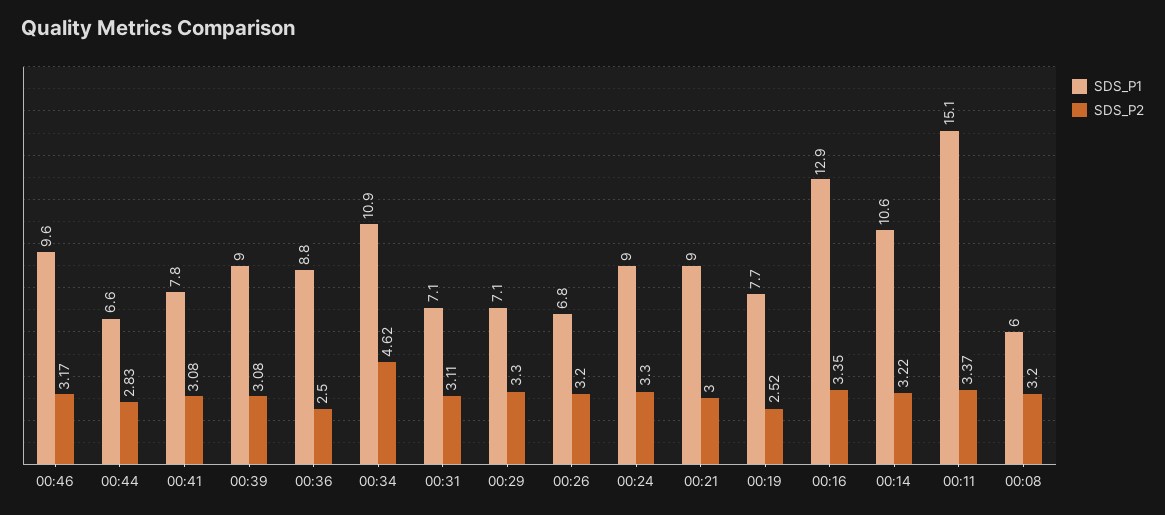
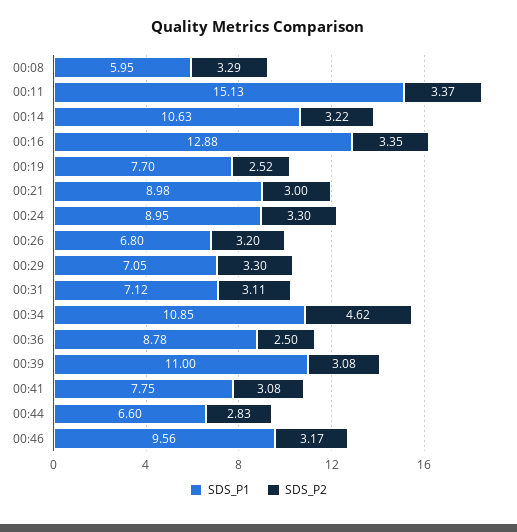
SDS_P1, 00:39: 9 -> 11
SDS_P2, 00:08: 3.2 -> 3.29

